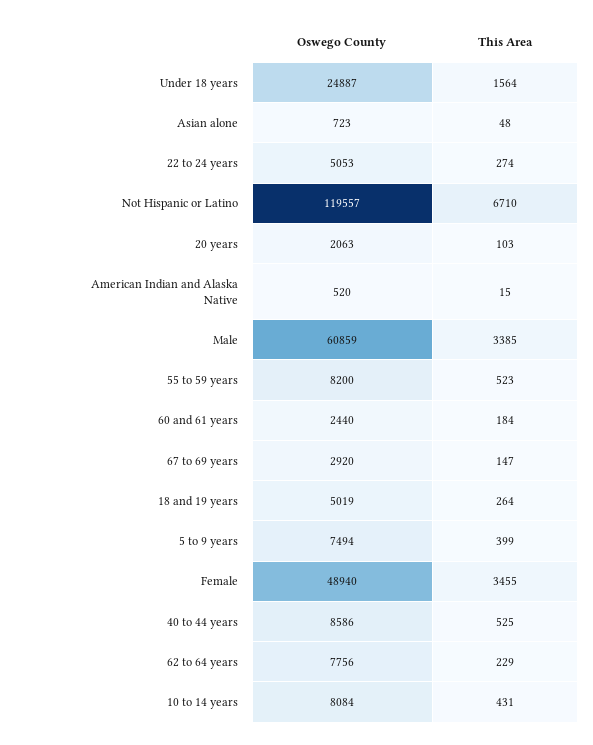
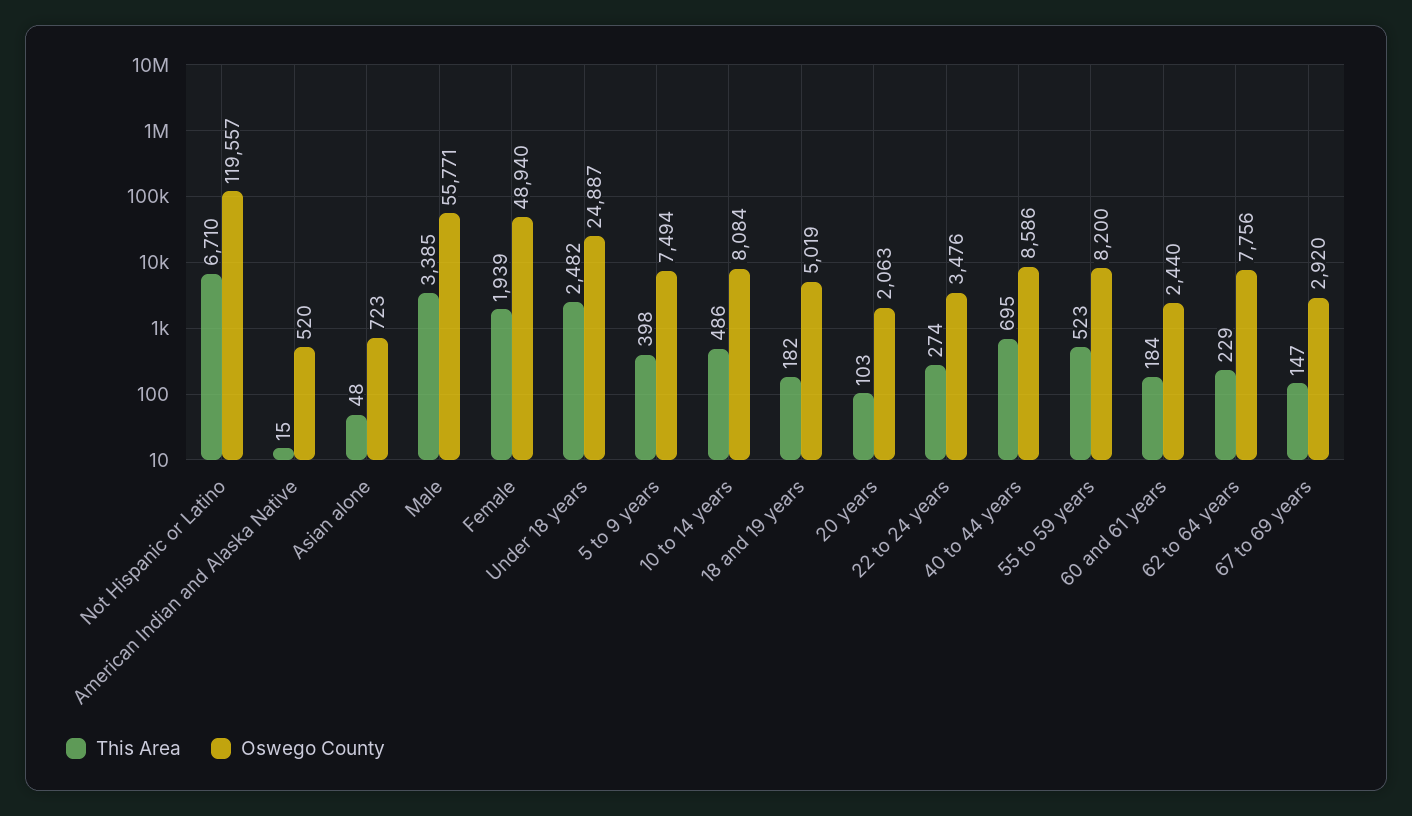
This Area, Under 18 years: 1564 -> 2482
Oswego County, 22 to 24 years: 5053 -> 3476
Oswego County, Male: 60859 -> 55771
This Area, 18 and 19 years: 264 -> 182
This Area, 5 to 9 years: 399 -> 398
This Area, Female: 3455 -> 1939
This Area, 40 to 44 years: 525 -> 695
This Area, 10 to 14 years: 431 -> 486

